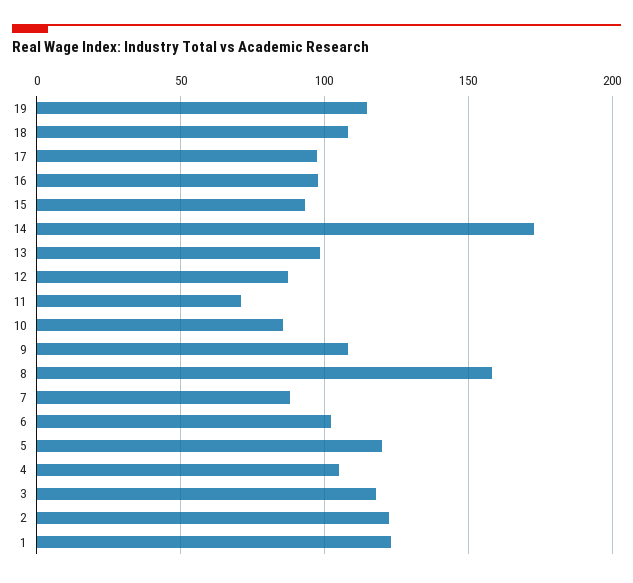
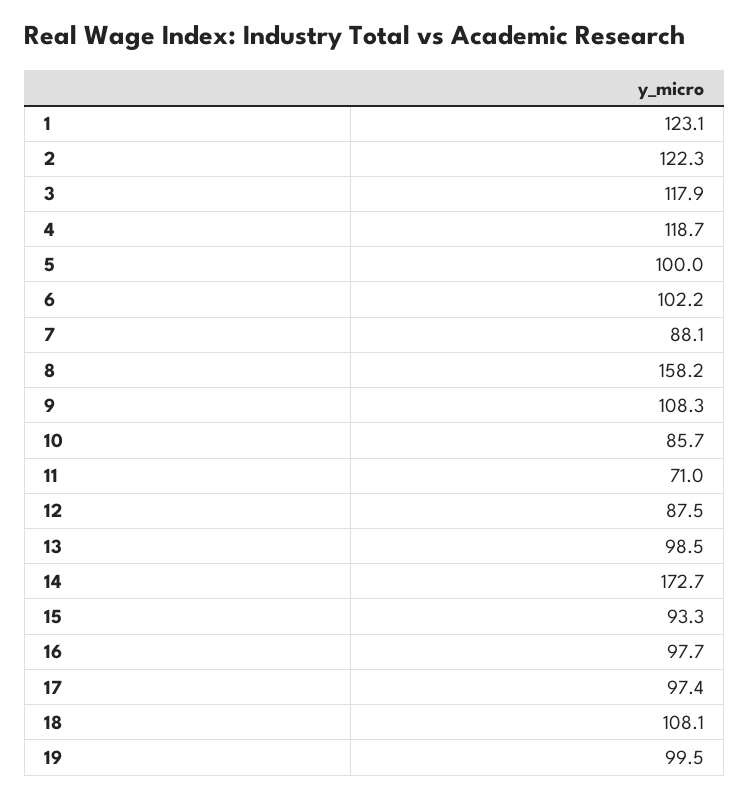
19: 115 -> 99.5
5: 120 -> 100
4: 105 -> 118.7

